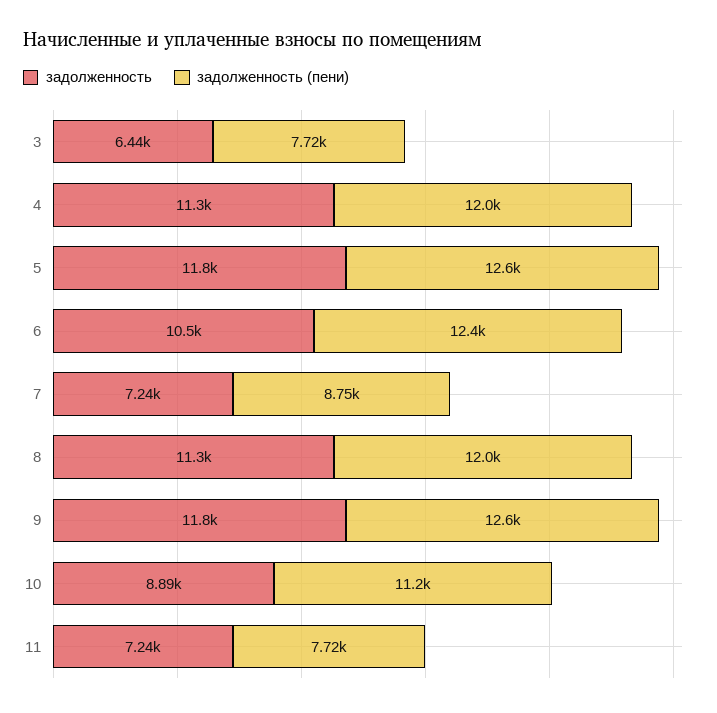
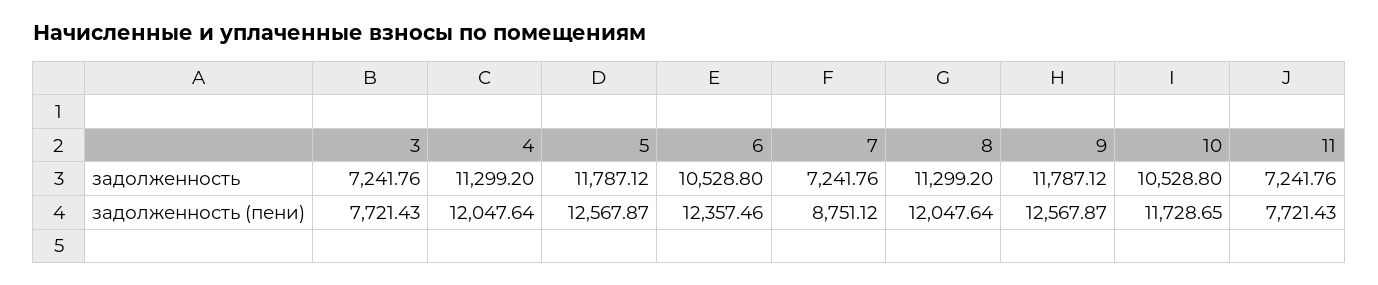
задолженность, 3: 6440 -> 7241.76
задолженность, 10: 8890 -> 10528.8
задолженность (пени), 10: 11200 -> 11728.65

